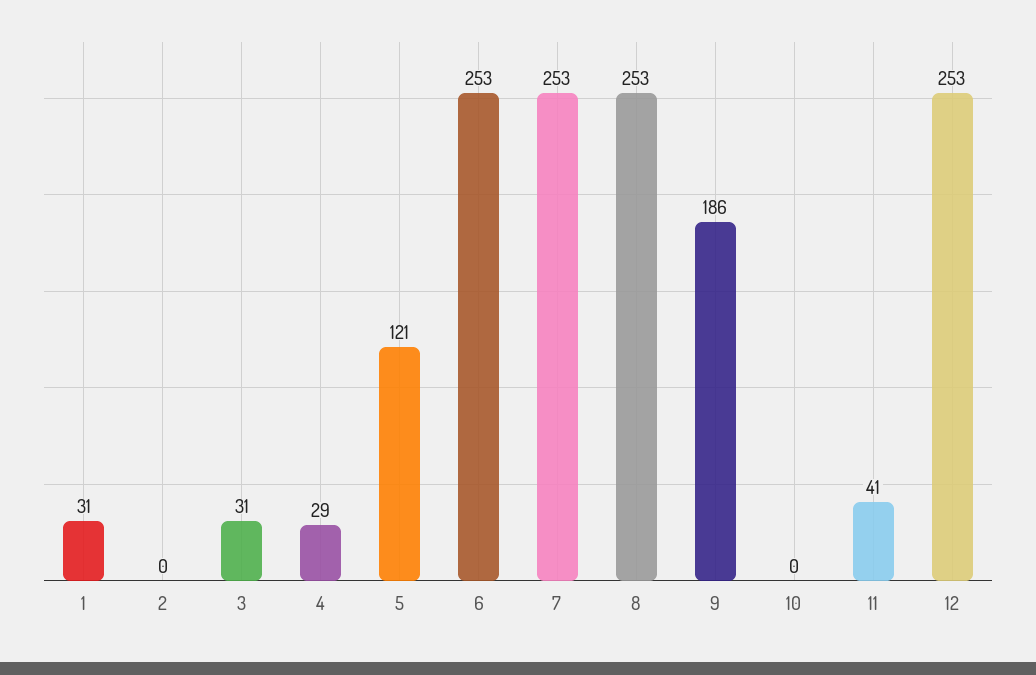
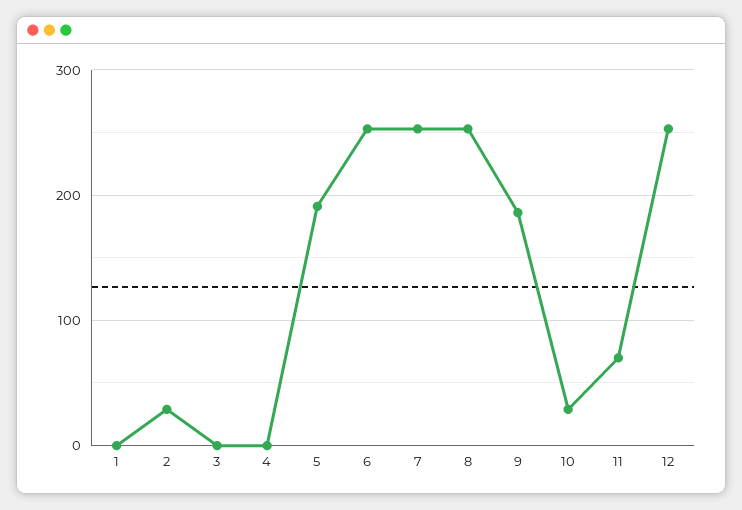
1: 31 -> 0
2: 0 -> 30
3: 31 -> 0
4: 29 -> 0
5: 121 -> 190
10: 0 -> 30
11: 41 -> 70

